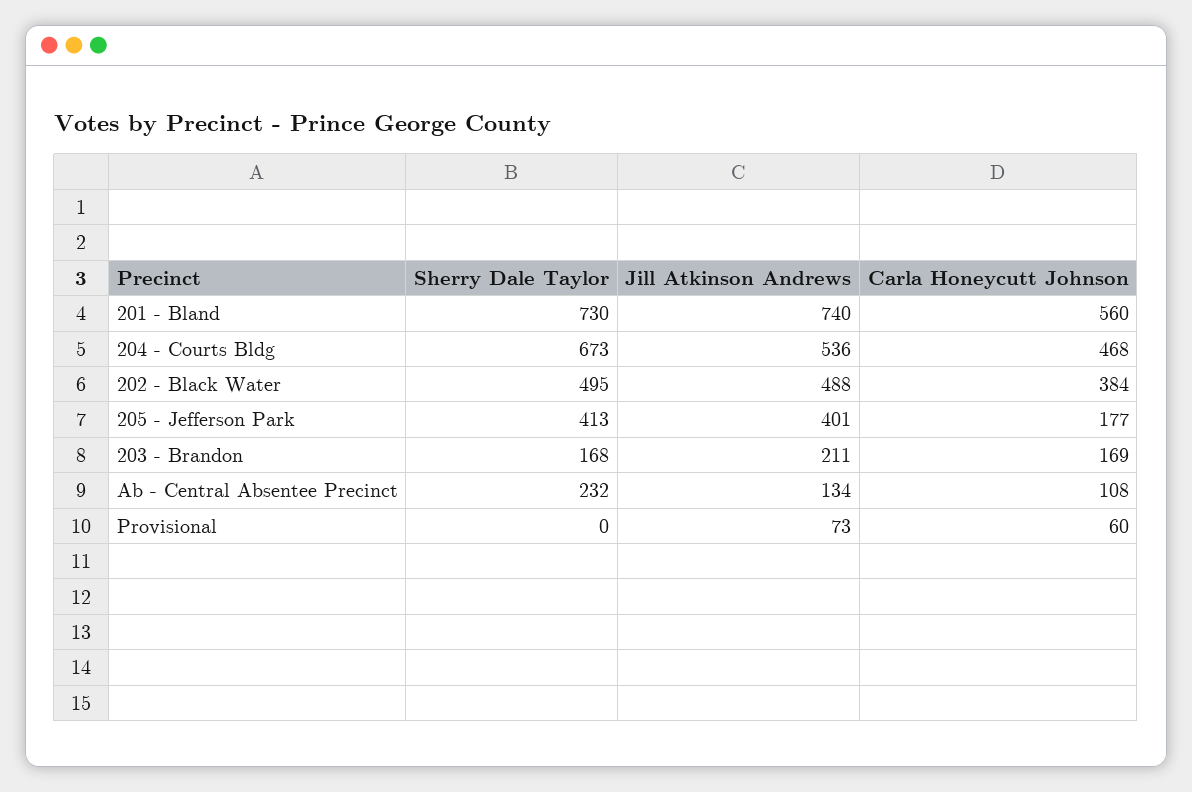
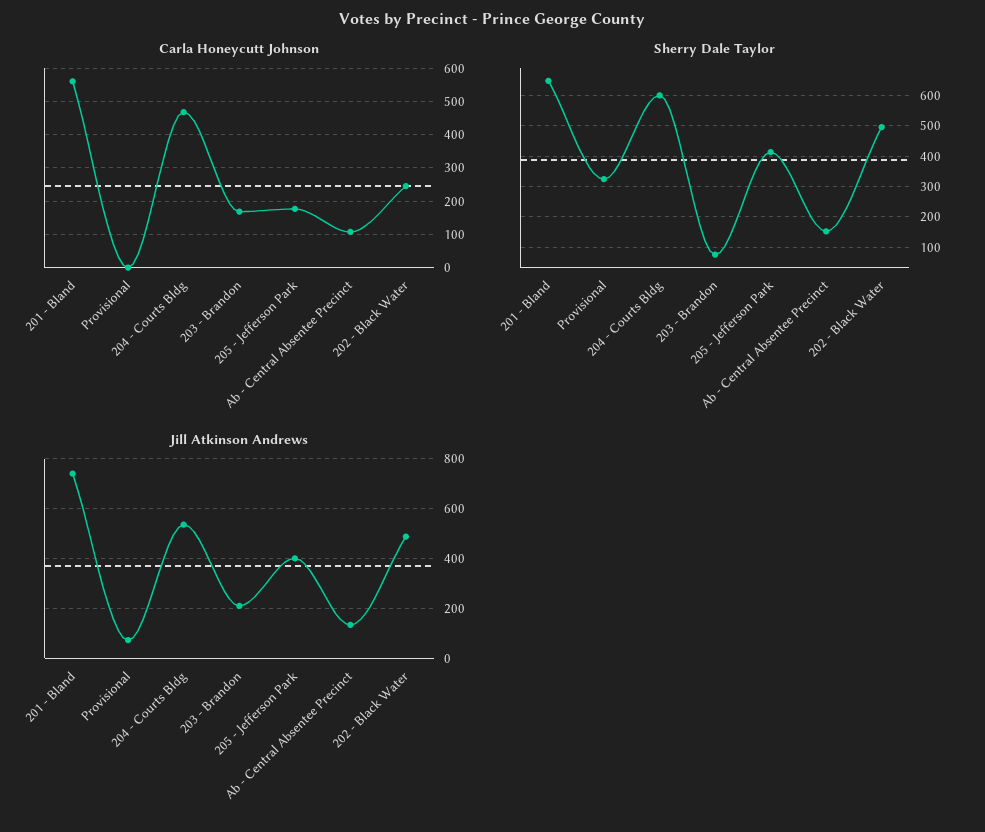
Sherry Dale Taylor, 201 - Bland: 730 -> 640
Sherry Dale Taylor, 204 - Courts Bldg: 673 -> 600
Carla Honeycutt Johnson, 202 - Black Water: 384 -> 240
Sherry Dale Taylor, 203 - Brandon: 168 -> 80
Sherry Dale Taylor, Ab - Central Absentee Precinct: 232 -> 160
Sherry Dale Taylor, Provisional: 0 -> 320
Carla Honeycutt Johnson, Provisional: 60 -> 0

